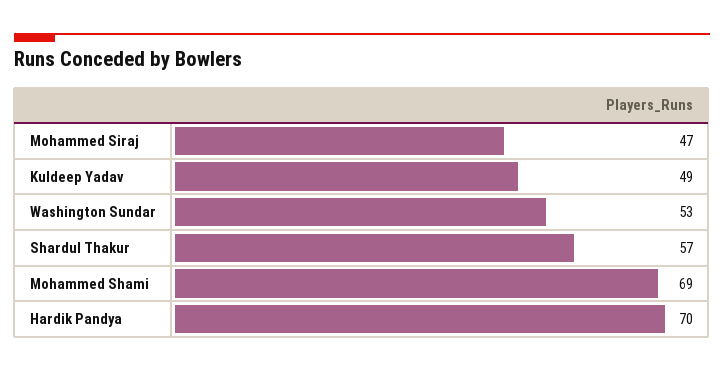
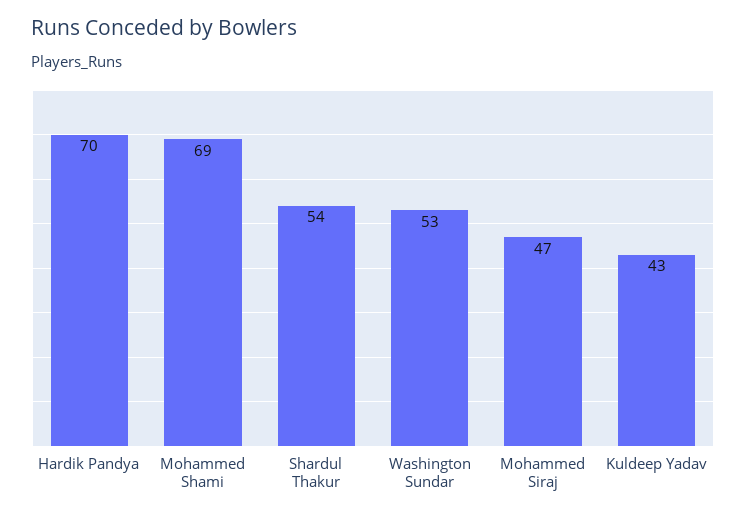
Kuldeep Yadav: 49 -> 43
Shardul Thakur: 57 -> 54

